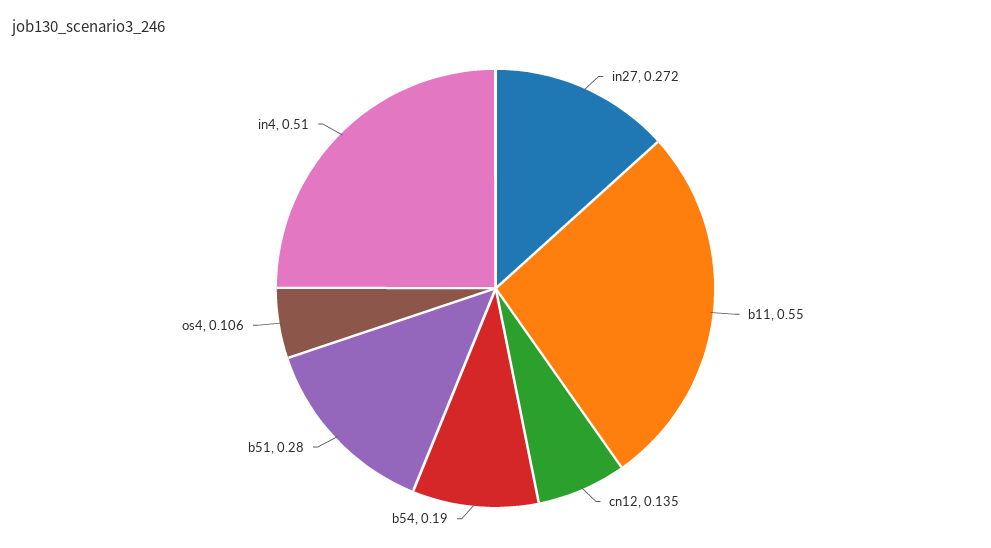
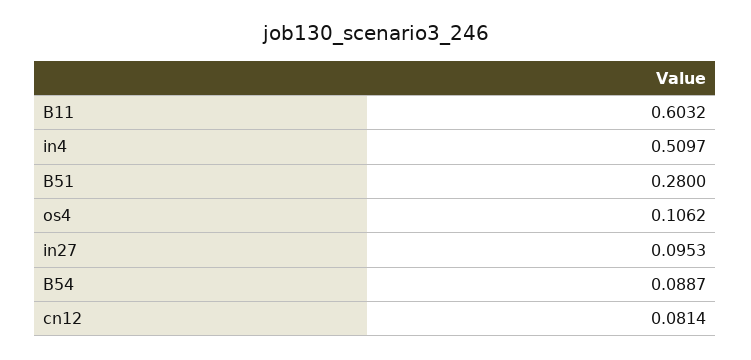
in27: 0.272 -> 0.0953
b11: 0.55 -> 0.6032
cn12: 0.135 -> 0.0814
b54: 0.19 -> 0.0887

